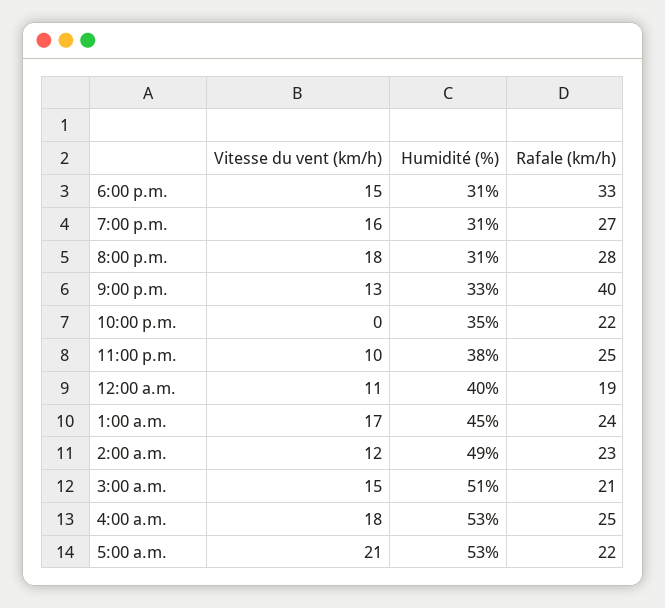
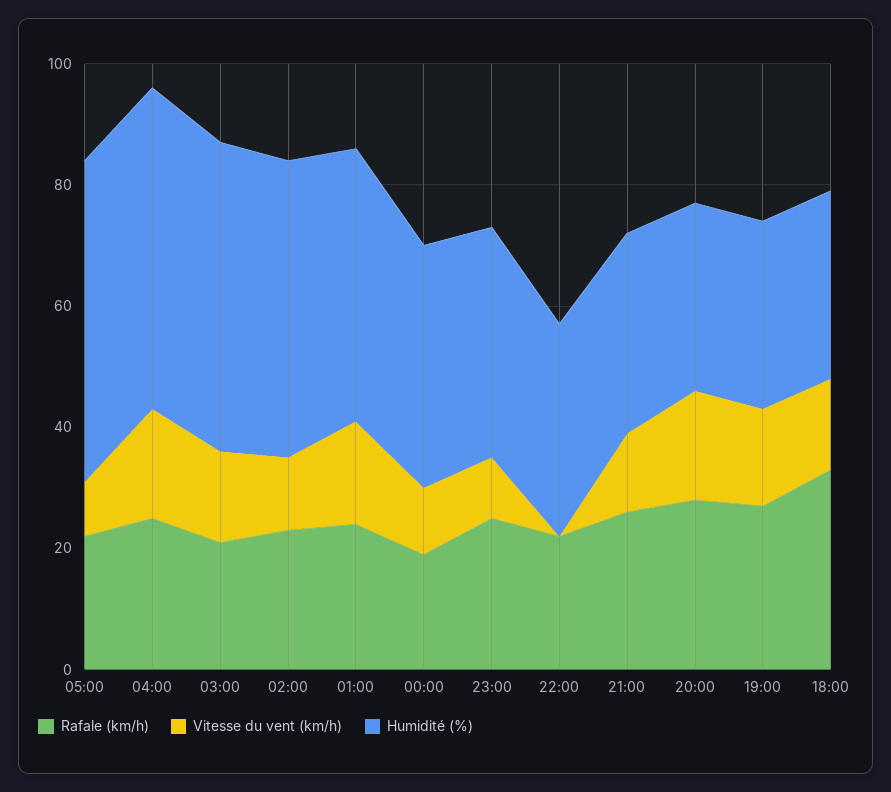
Rafale (km/h), 9:00 p.m.: 40 -> 25
Vitesse du vent (km/h), 5:00 a.m.: 21 -> 10

